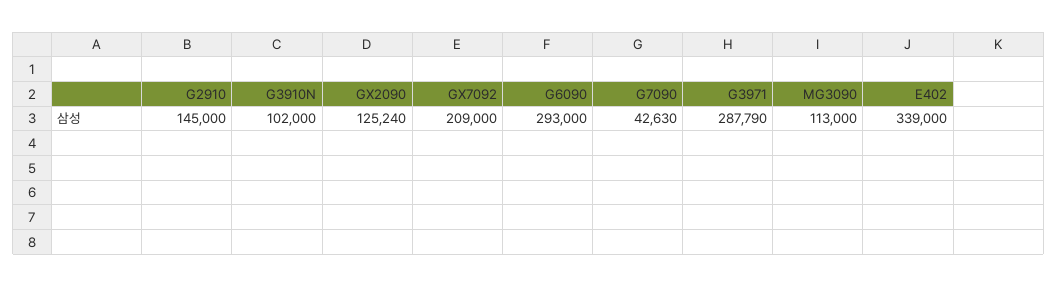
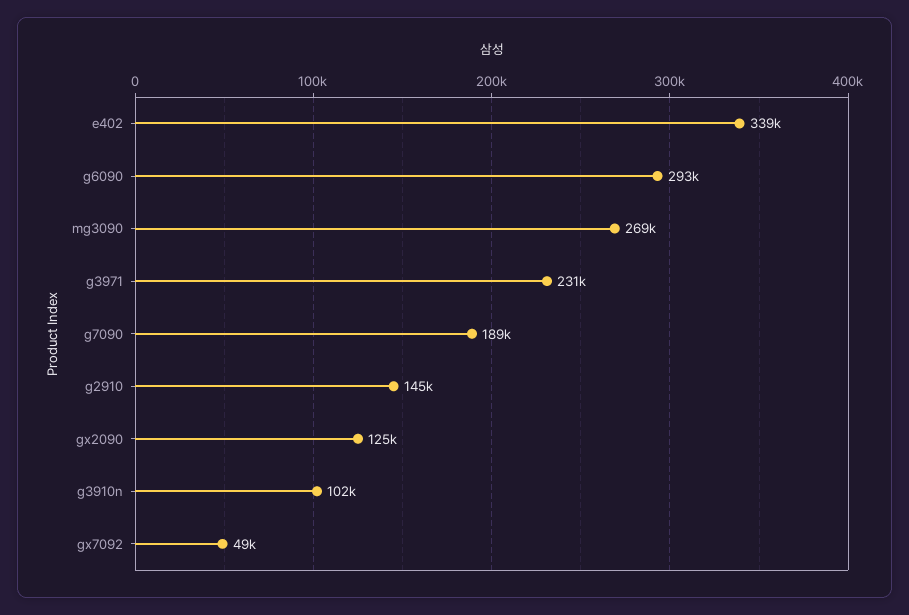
GX7092: 209000 -> 49000
G7090: 42630 -> 189000
G3971: 287790 -> 231000
MG3090: 113000 -> 269000

